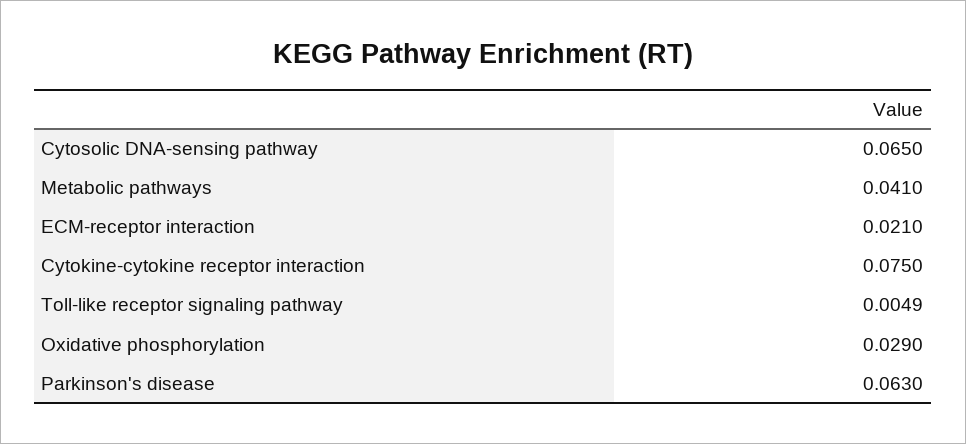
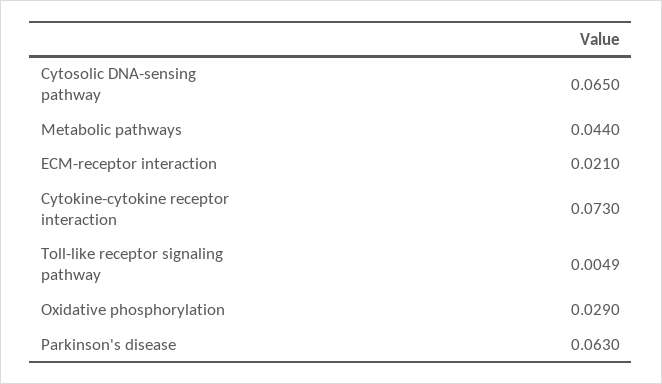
Metabolic pathways: 0.041 -> 0.044
Cytokine-cytokine receptor interaction: 0.075 -> 0.073

